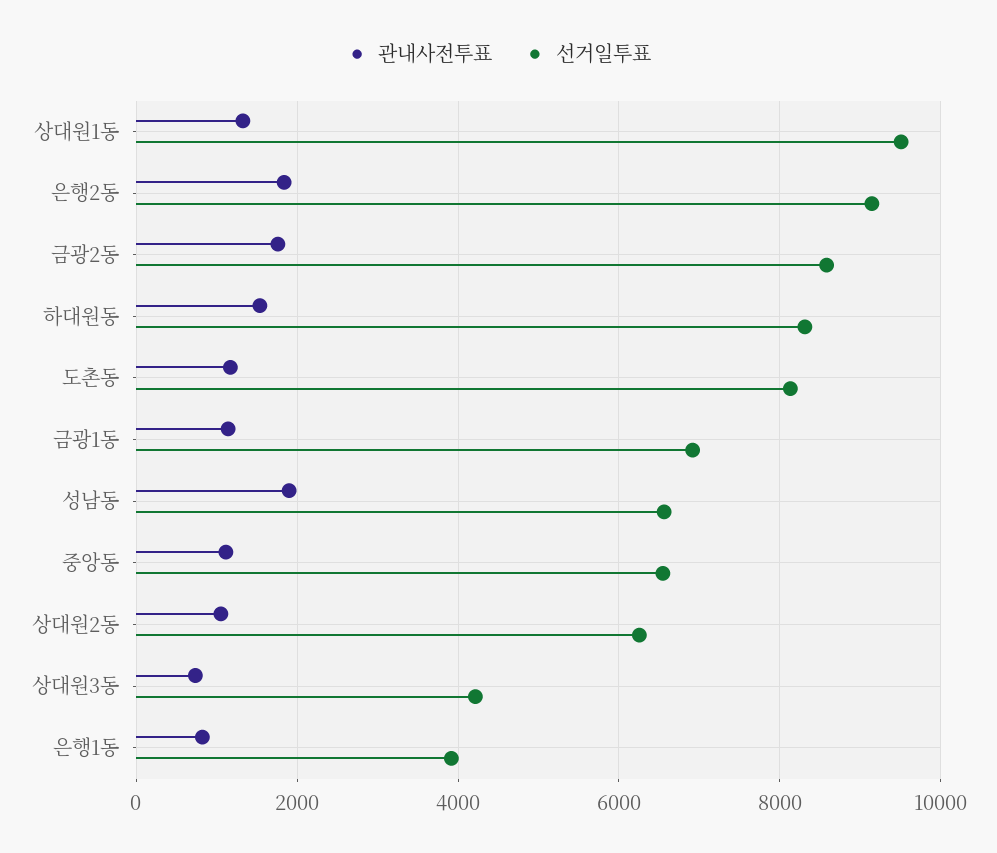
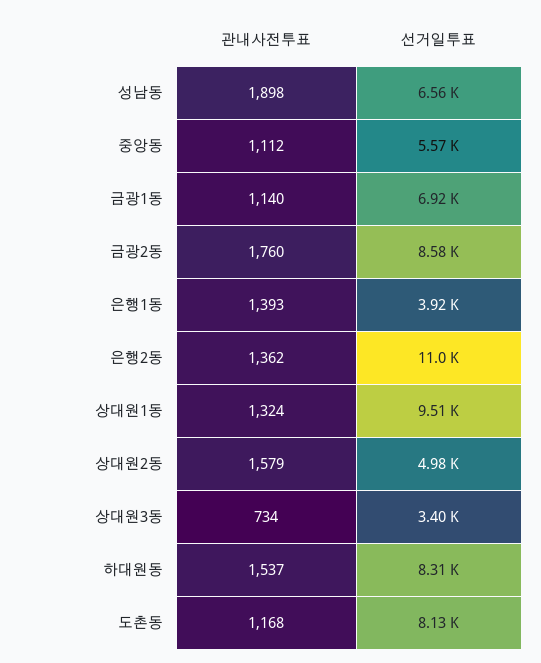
관내사전투표, 은행2동: 1800 -> 1362
선거일투표, 은행2동: 9200 -> 11000
선거일투표, 중앙동: 6600 -> 5570
관내사전투표, 상대원2동: 1000 -> 1579
선거일투표, 상대원2동: 6200 -> 4980
선거일투표, 상대원3동: 4200 -> 3400
관내사전투표, 은행1동: 800 -> 1393

